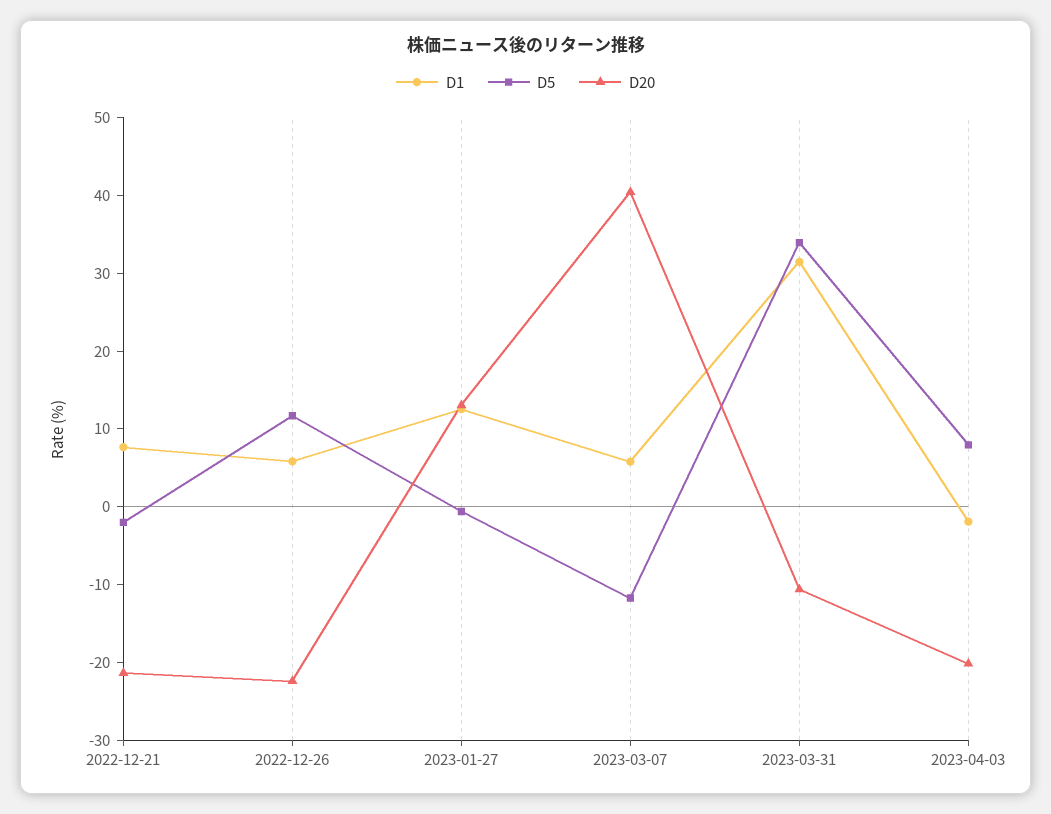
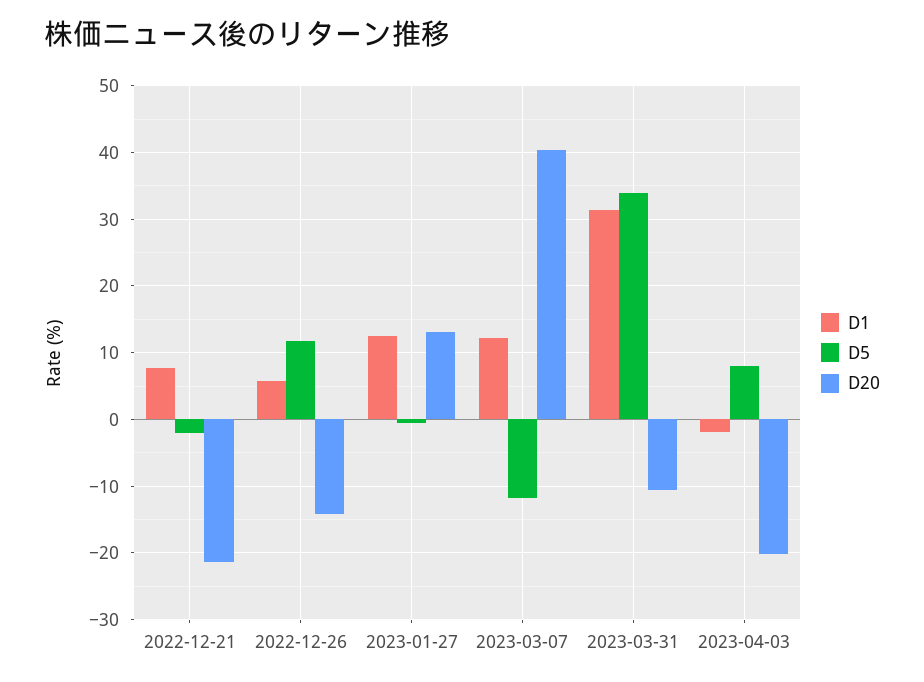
D20, 2022-12-26: -22 -> -14
D1, 2023-03-07: 6 -> 12

